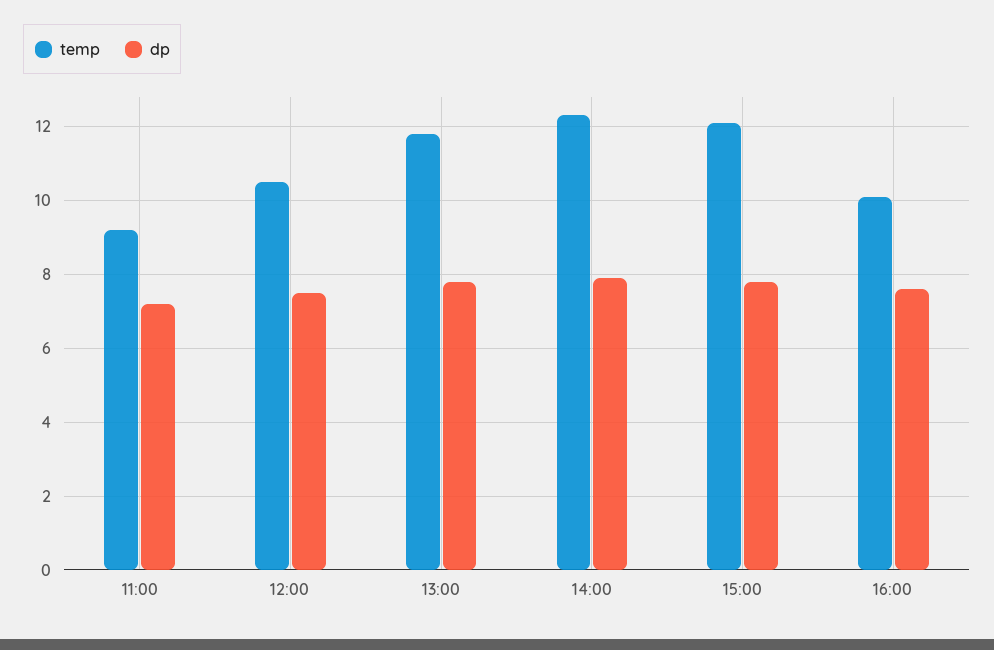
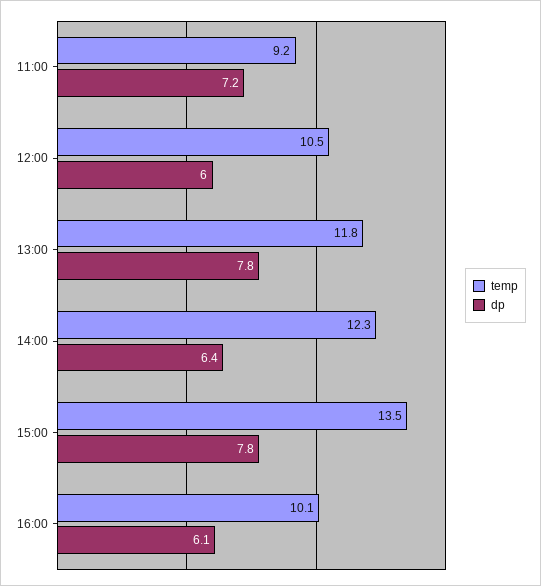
dp, 12:00: 7.5 -> 6
dp, 14:00: 8 -> 6.4
temp, 15:00: 12 -> 13.5
dp, 16:00: 7.5 -> 6.1

